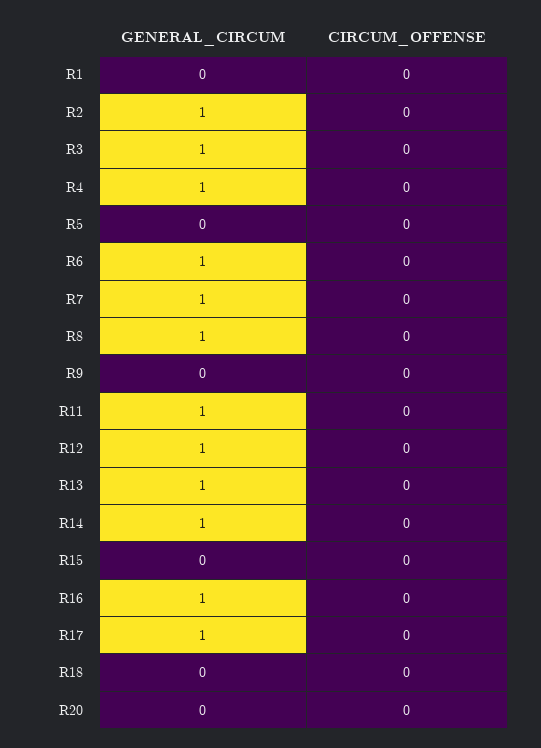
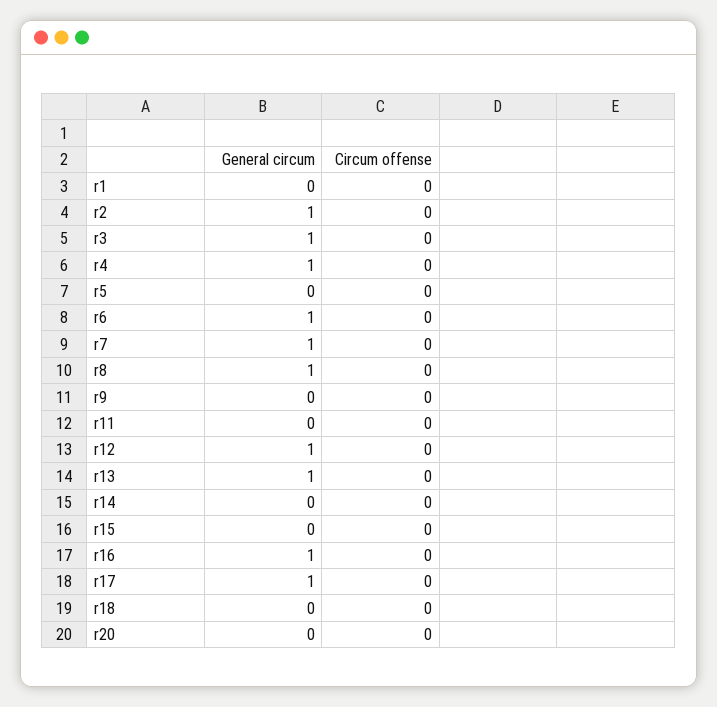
GENERAL_CIRCUM, R11: 1 -> 0
GENERAL_CIRCUM, R14: 1 -> 0

